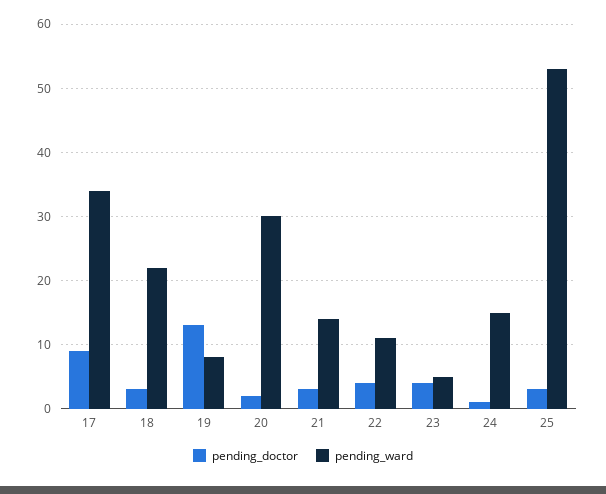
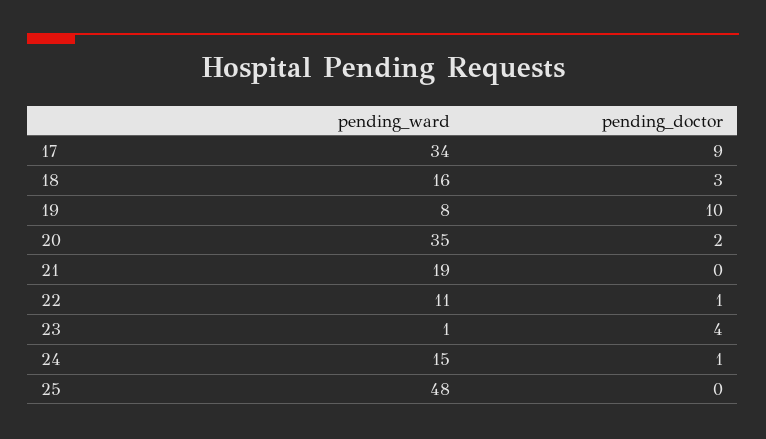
pending_ward, 18: 22 -> 16
pending_doctor, 19: 13 -> 10
pending_ward, 20: 30 -> 35
pending_doctor, 21: 3 -> 0
pending_ward, 21: 14 -> 19
pending_doctor, 22: 4 -> 1
pending_ward, 23: 5 -> 1
pending_doctor, 25: 3 -> 0
pending_ward, 25: 53 -> 48

